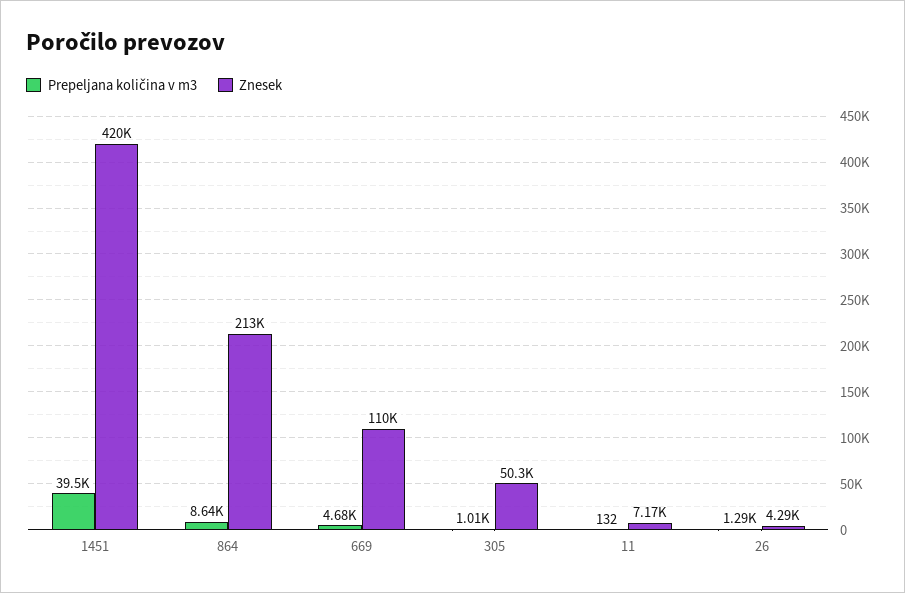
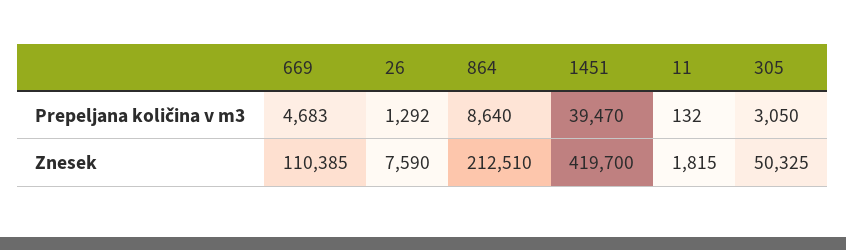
Prepeljana količina v m3, 305: 1010 -> 3050
Znesek, 11: 7170 -> 1815
Znesek, 26: 4290 -> 7590

